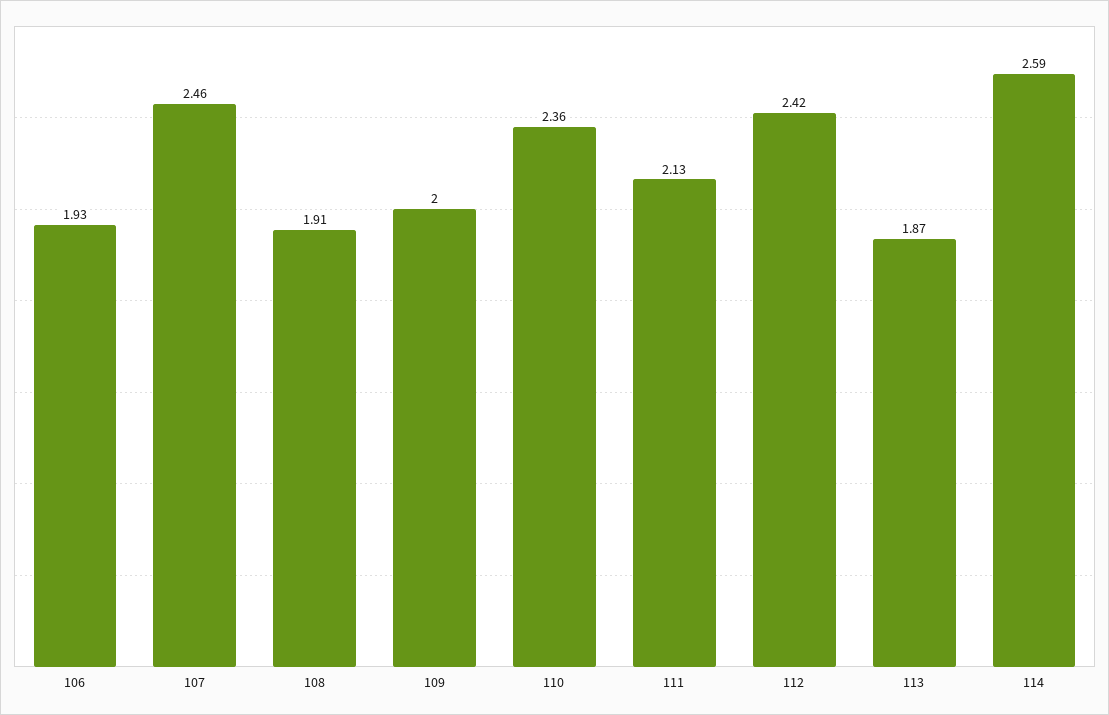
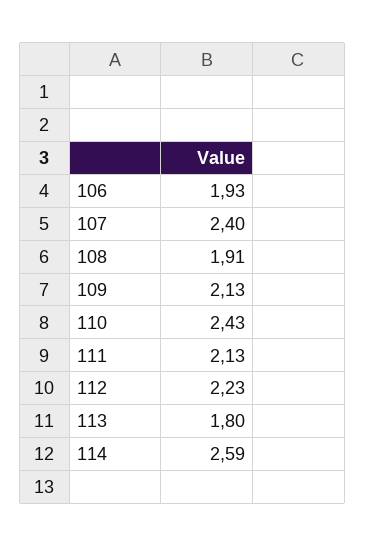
107: 2.46 -> 2.4
109: 2 -> 2.13
110: 2.36 -> 2.43
112: 2.42 -> 2.23
113: 1.87 -> 1.8

